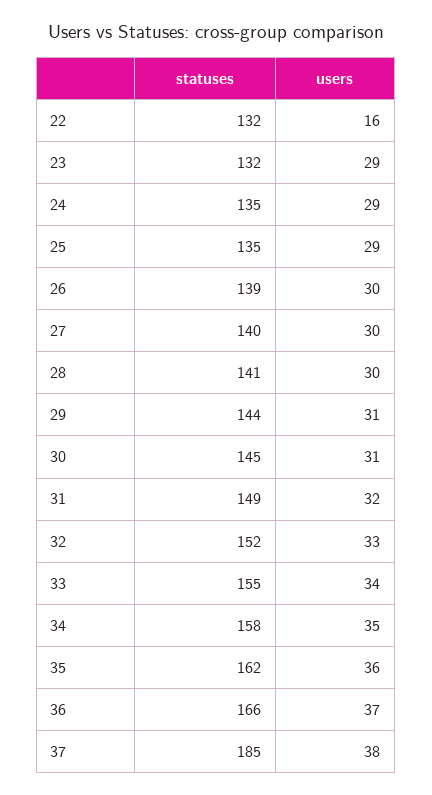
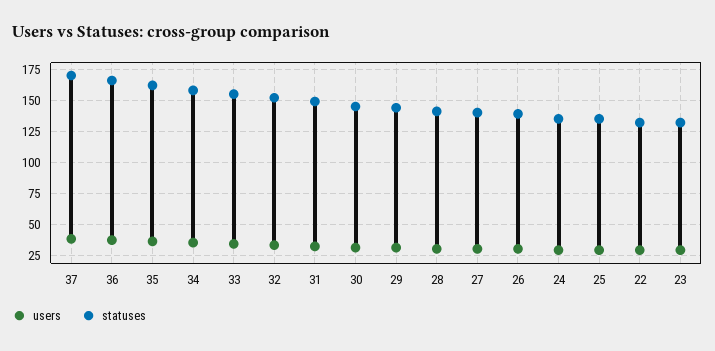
users, 22: 16 -> 30
statuses, 37: 185 -> 170

